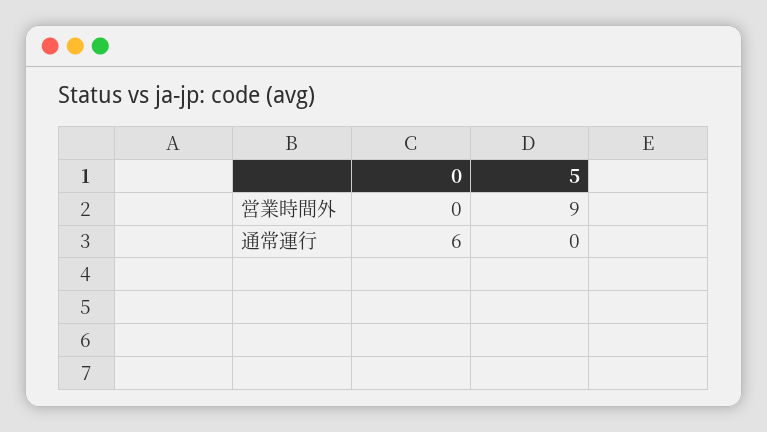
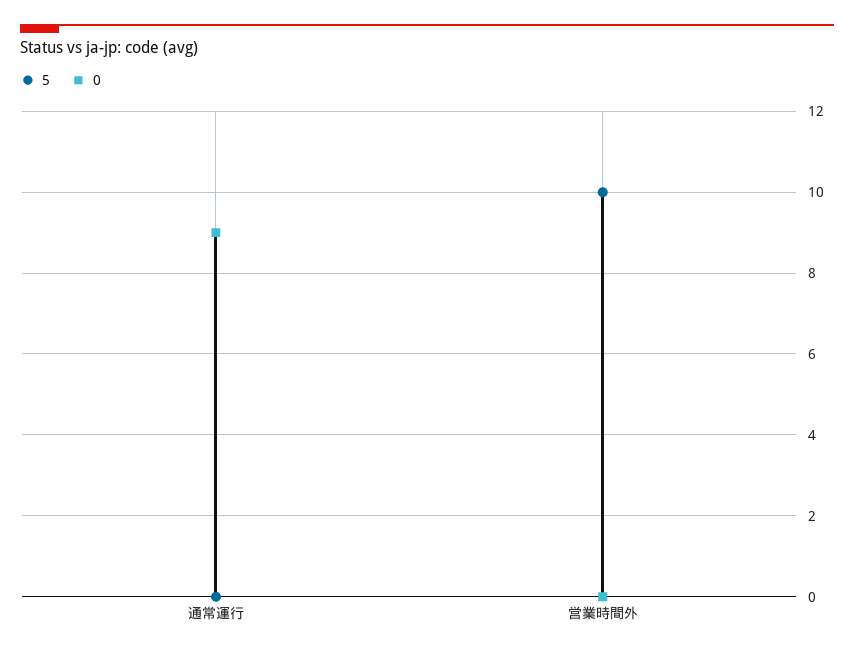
5, 営業時間外: 9 -> 10
0, 通常運行: 6 -> 9

